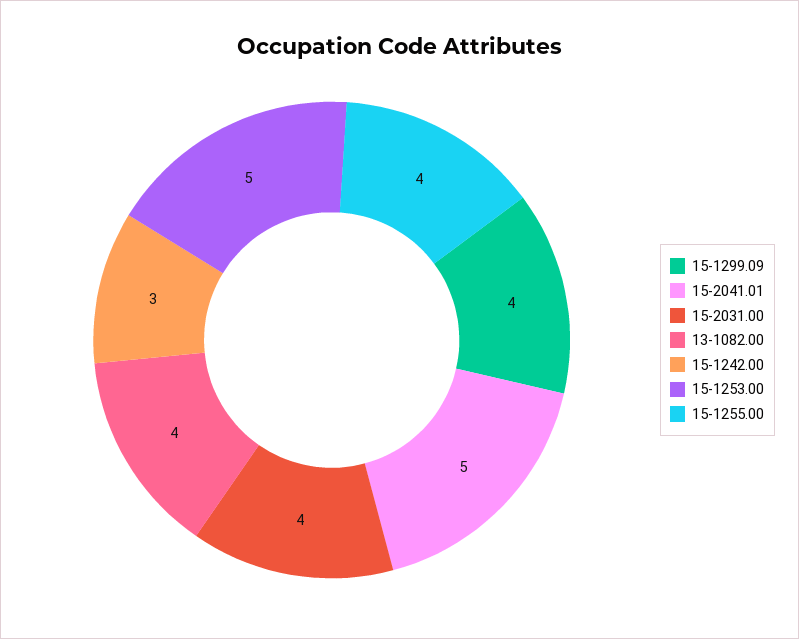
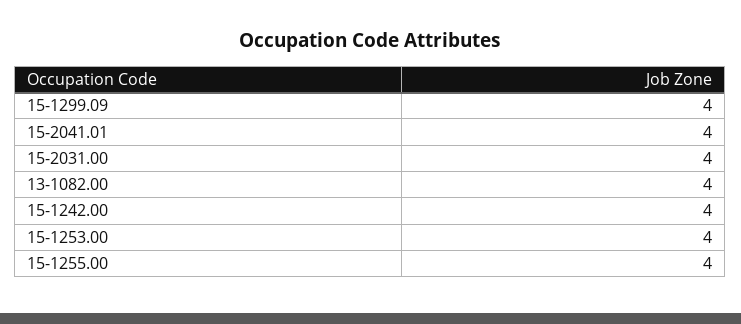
15-2041.01: 5 -> 4
15-1242.00: 3 -> 4
15-1253.00: 5 -> 4

